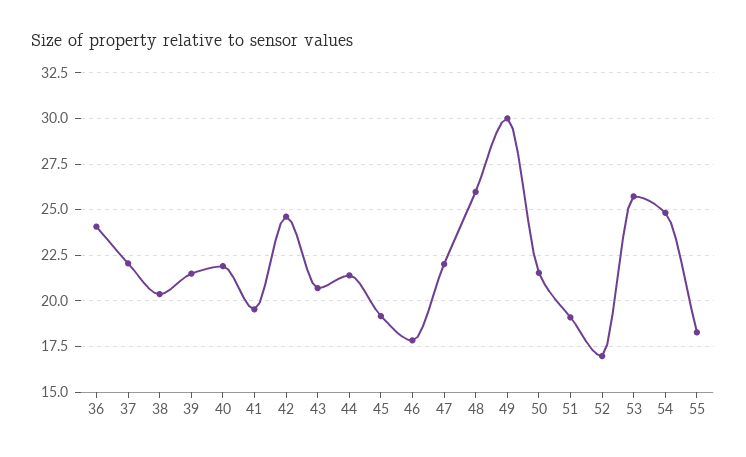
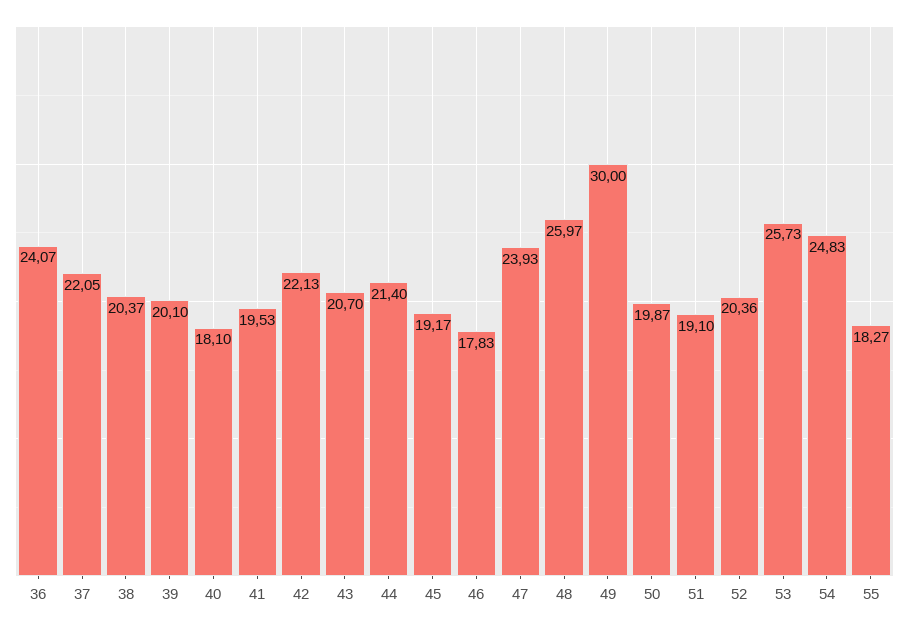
39: 21.5 -> 20.1
40: 22 -> 18.1
42: 24.5 -> 22.13
47: 22 -> 23.93
50: 21.5 -> 19.87
52: 17 -> 20.36

